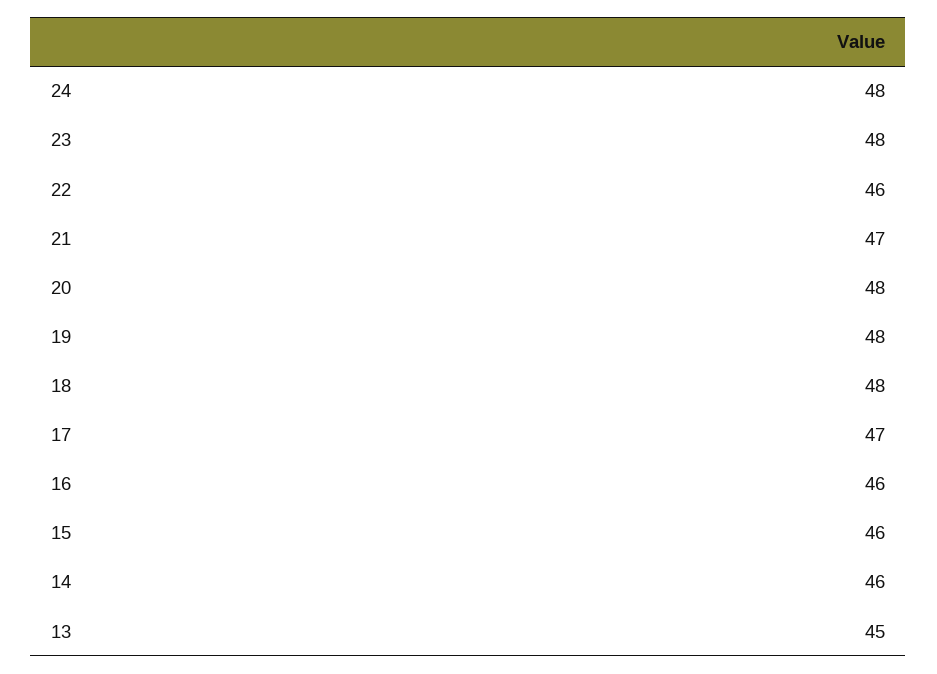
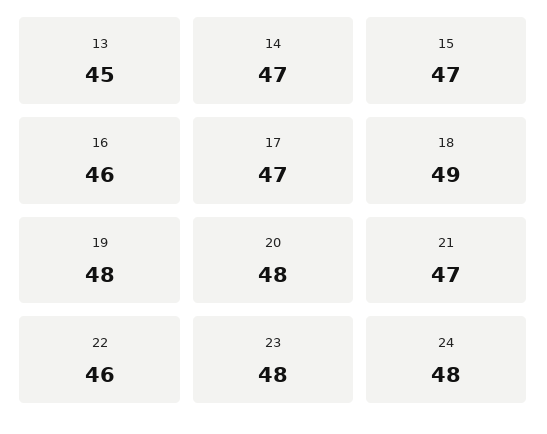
18: 48 -> 49
15: 46 -> 47
14: 46 -> 47

